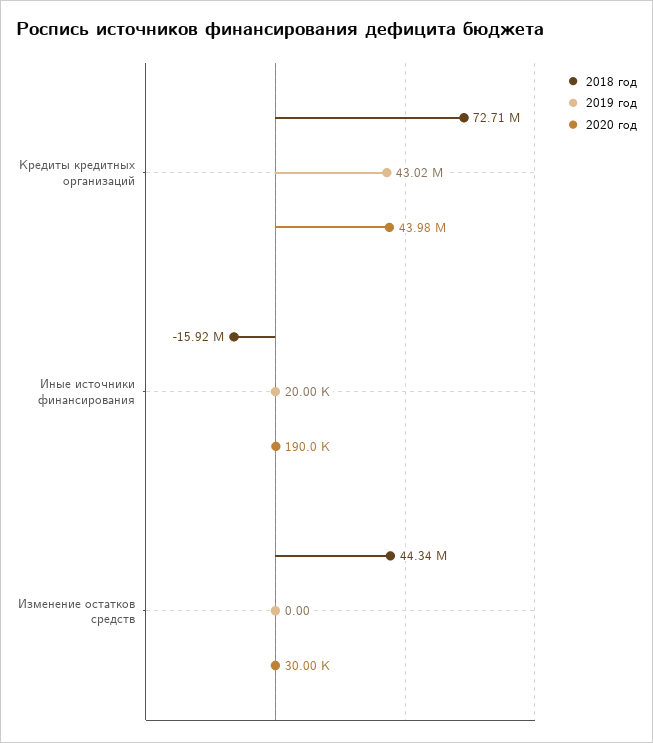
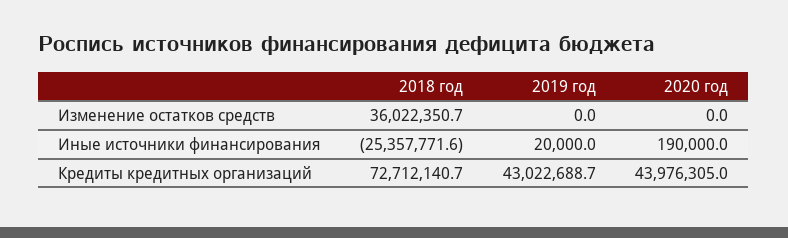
2018 год, Иные источники финансирования: -15920000 -> -25357771.6
2018 год, Изменение остатков средств: 44340000 -> 36022350.7
2020 год, Изменение остатков средств: 30000 -> 0

